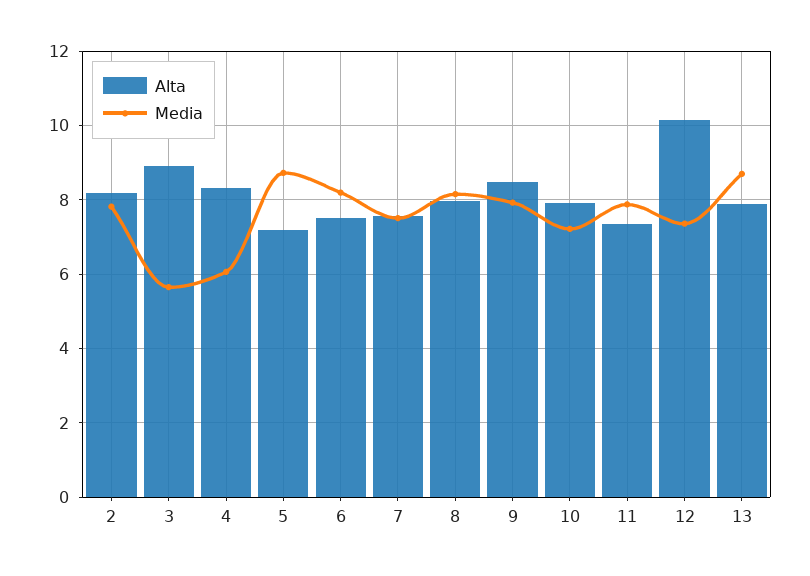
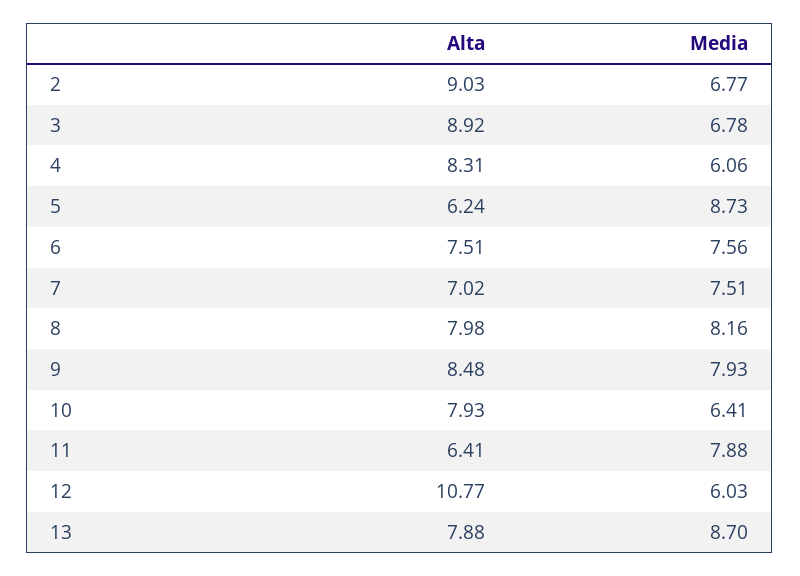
Alta, 2: 8.2 -> 9.03
Media, 2: 7.8 -> 6.77
Media, 3: 5.6 -> 6.78
Alta, 5: 7.2 -> 6.24
Media, 6: 8.2 -> 7.56
Alta, 7: 7.6 -> 7.02
Media, 10: 7.2 -> 6.41
Alta, 11: 7.4 -> 6.41
Alta, 12: 10.2 -> 10.77
Media, 12: 7.4 -> 6.03

